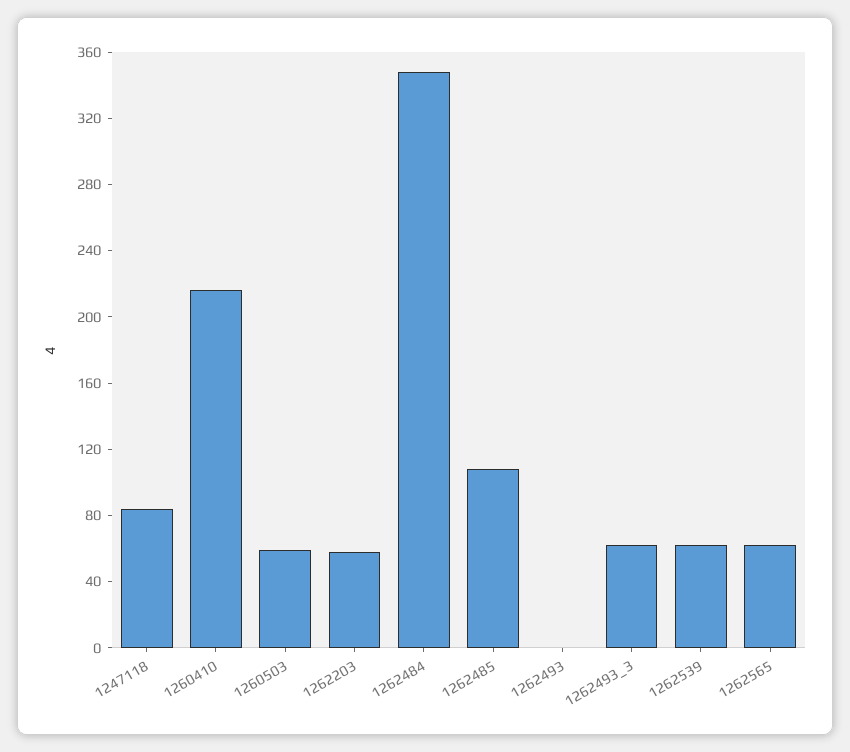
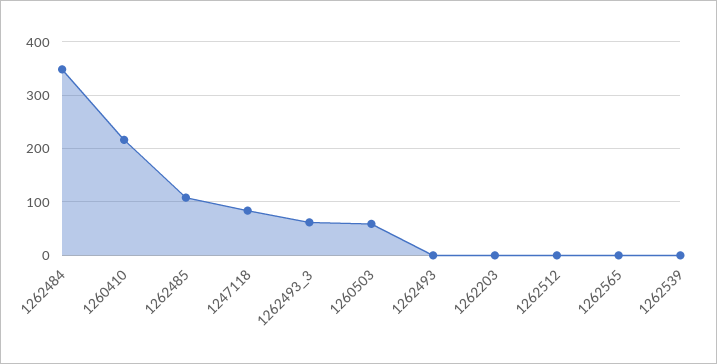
1262203: 60 -> 0
1262539: 60 -> 0
1262565: 60 -> 0
1262512: none -> 0

